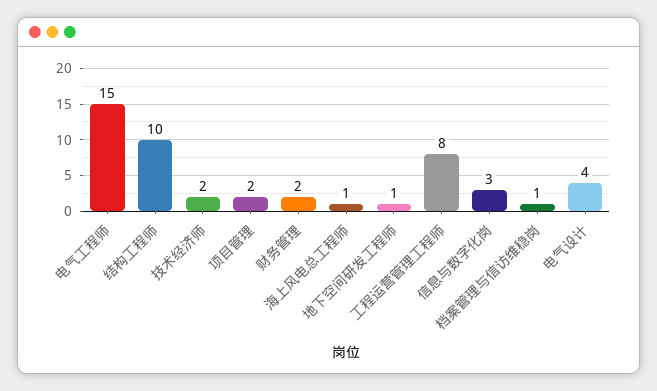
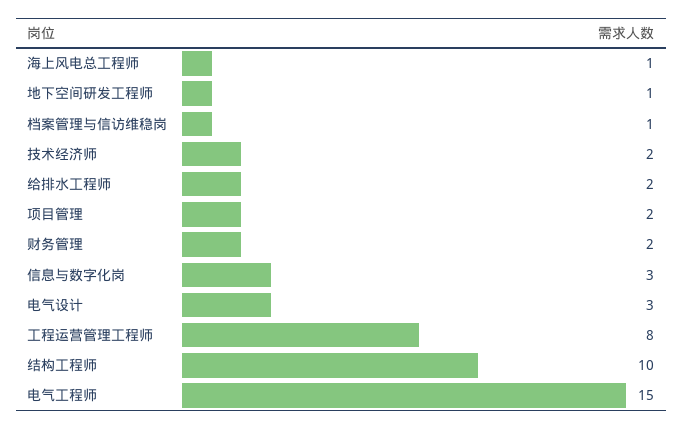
电气设计: 4 -> 3
给排水工程师: none -> 2

